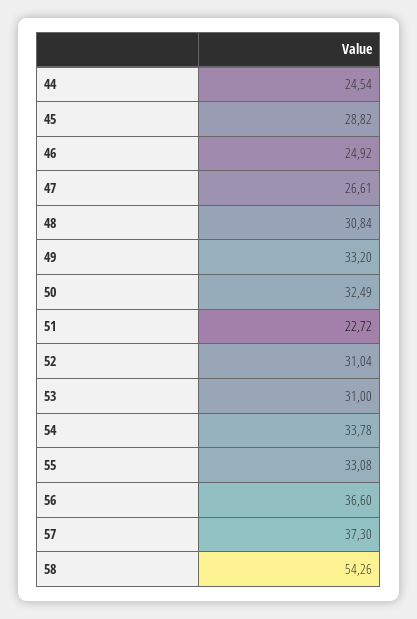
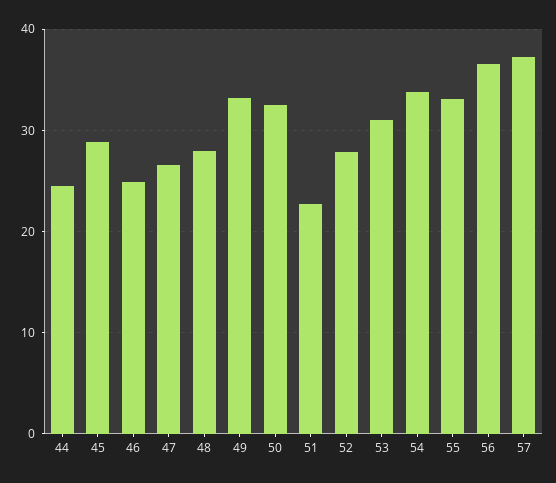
48: 30.84 -> 28
52: 31.04 -> 28
58: 54.26 -> none

